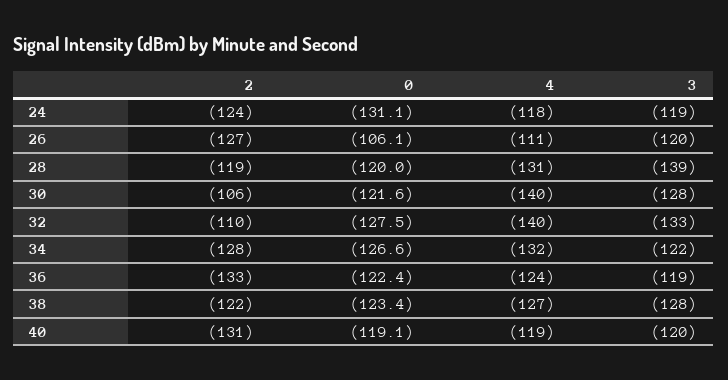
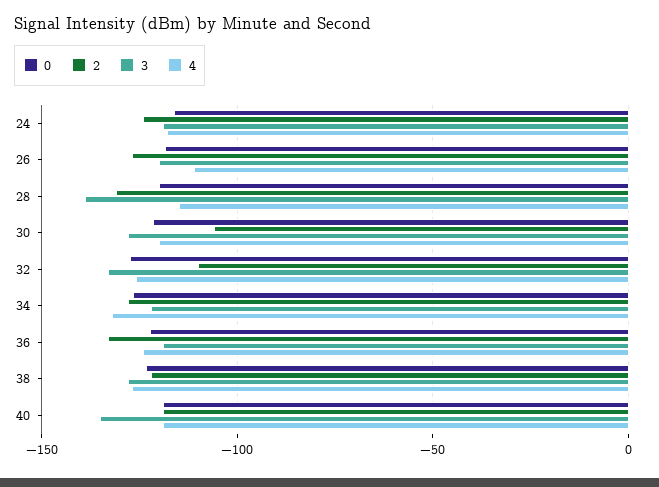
0, 24: -131.1 -> -115
0, 26: -106.1 -> -120
2, 28: -119 -> -130
4, 28: -131 -> -115
4, 30: -140 -> -120
4, 32: -140 -> -125
2, 40: -131 -> -120
3, 40: -120 -> -135

